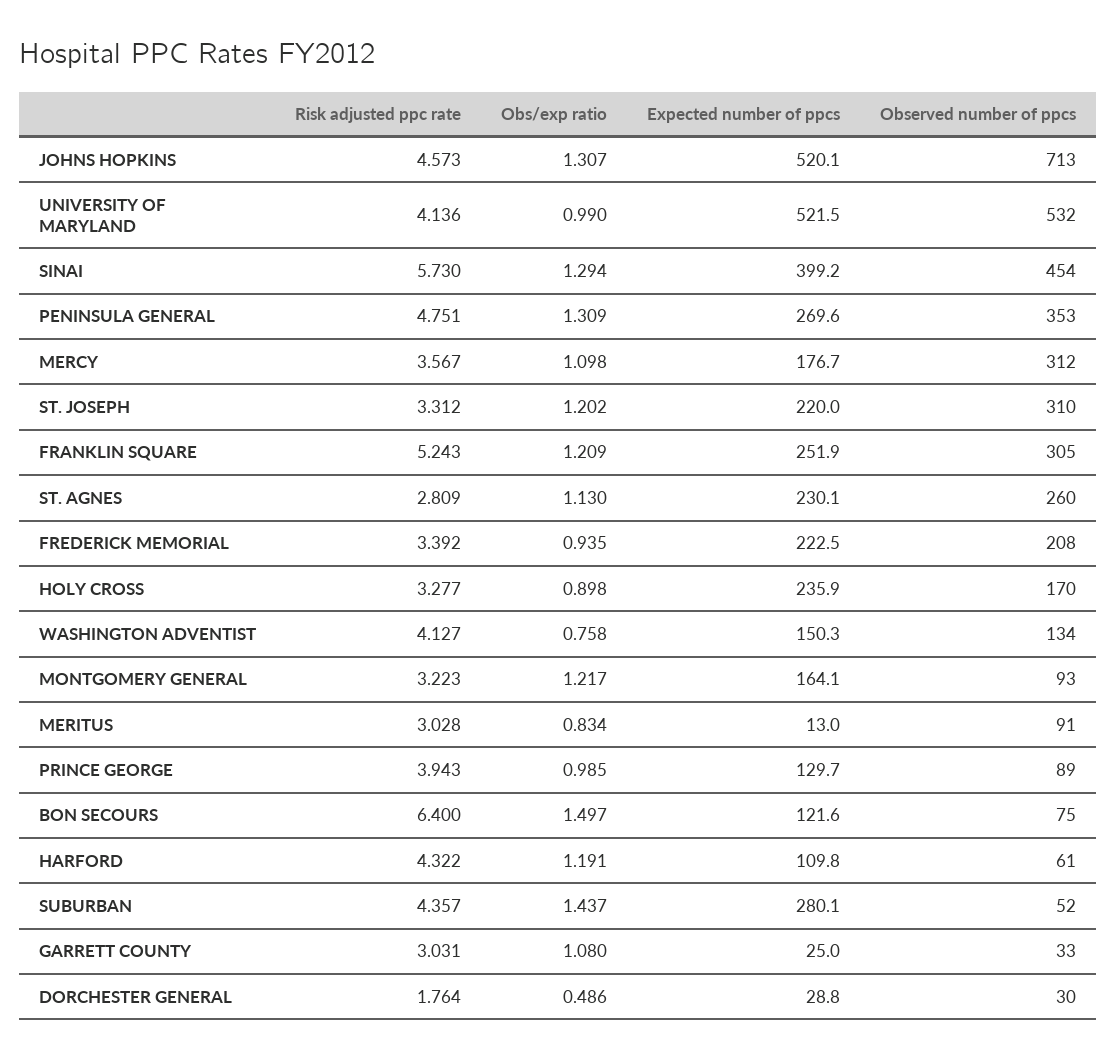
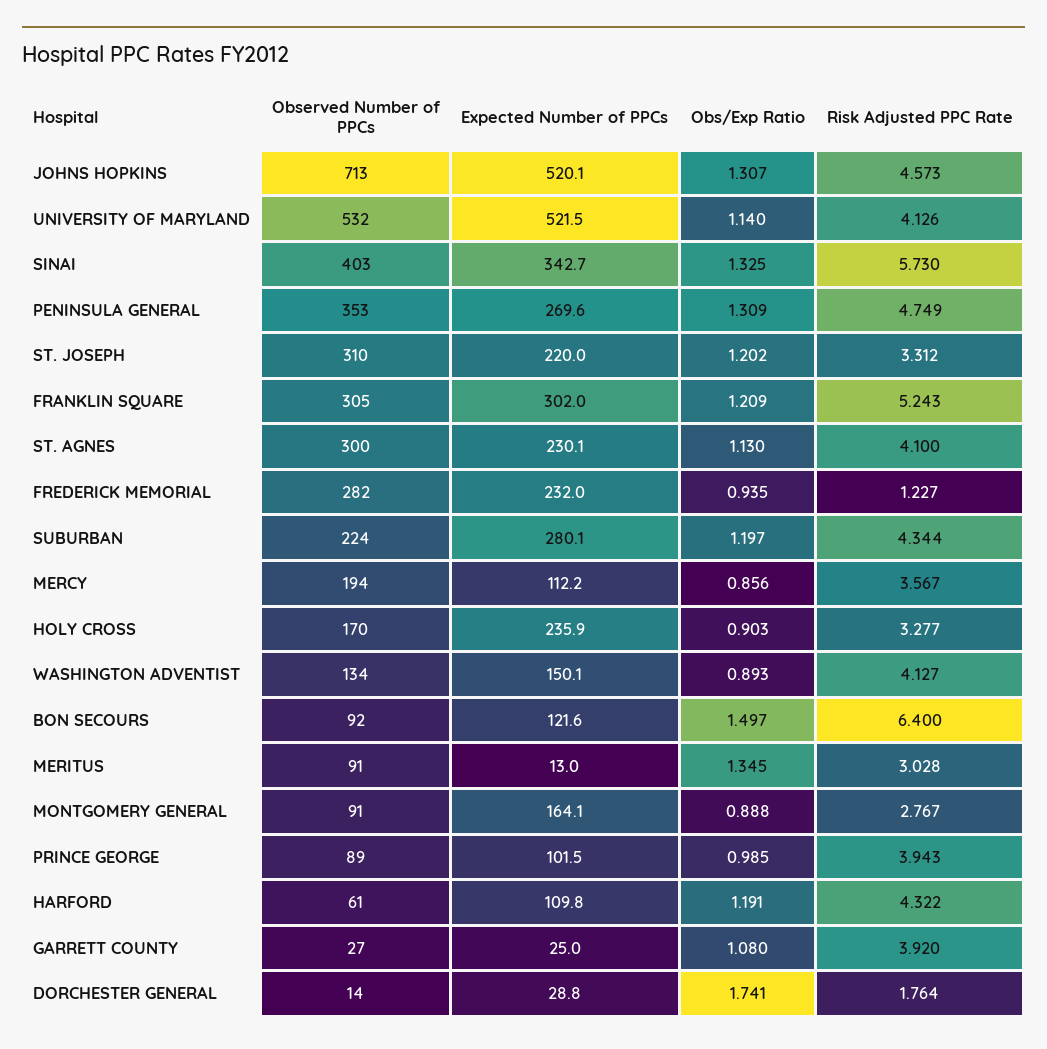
Risk adjusted ppc rate, UNIVERSITY OF MARYLAND: 4.136 -> 4.126
Obs/exp ratio, UNIVERSITY OF MARYLAND: 0.99 -> 1.14
Obs/exp ratio, SINAI: 1.294 -> 1.325
Expected number of ppcs, SINAI: 399.2 -> 342.7
Observed number of ppcs, SINAI: 454 -> 403
Risk adjusted ppc rate, PENINSULA GENERAL: 4.751 -> 4.749
Obs/exp ratio, MERCY: 1.098 -> 0.856
Expected number of ppcs, MERCY: 176.7 -> 112.2
Observed number of ppcs, MERCY: 312 -> 194
Expected number of ppcs, FRANKLIN SQUARE: 251.9 -> 302
Risk adjusted ppc rate, ST. AGNES: 2.809 -> 4.1
Observed number of ppcs, ST. AGNES: 260 -> 300
Risk adjusted ppc rate, FREDERICK MEMORIAL: 3.392 -> 1.227
Expected number of ppcs, FREDERICK MEMORIAL: 222.5 -> 232
Observed number of ppcs, FREDERICK MEMORIAL: 208 -> 282
Obs/exp ratio, HOLY CROSS: 0.898 -> 0.903
Obs/exp ratio, WASHINGTON ADVENTIST: 0.758 -> 0.893
Expected number of ppcs, WASHINGTON ADVENTIST: 150.3 -> 150.1
Risk adjusted ppc rate, MONTGOMERY GENERAL: 3.223 -> 2.767
Obs/exp ratio, MONTGOMERY GENERAL: 1.217 -> 0.888
Observed number of ppcs, MONTGOMERY GENERAL: 93 -> 91
Obs/exp ratio, MERITUS: 0.834 -> 1.345
Expected number of ppcs, PRINCE GEORGE: 129.7 -> 101.5
Observed number of ppcs, BON SECOURS: 75 -> 92
Risk adjusted ppc rate, SUBURBAN: 4.357 -> 4.344
Obs/exp ratio, SUBURBAN: 1.437 -> 1.197
Observed number of ppcs, SUBURBAN: 52 -> 224
Risk adjusted ppc rate, GARRETT COUNTY: 3.031 -> 3.92
Observed number of ppcs, GARRETT COUNTY: 33 -> 27
Obs/exp ratio, DORCHESTER GENERAL: 0.486 -> 1.741
Observed number of ppcs, DORCHESTER GENERAL: 30 -> 14

